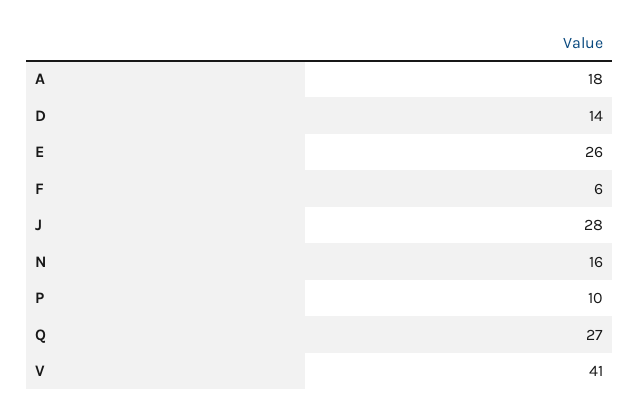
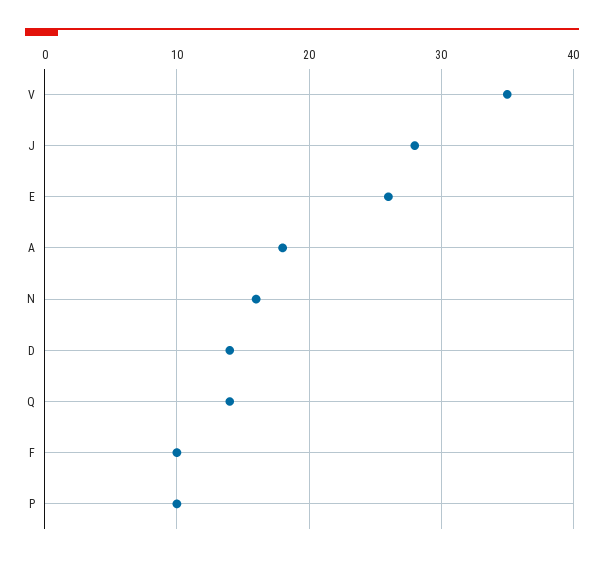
F: 6 -> 10
Q: 27 -> 14
V: 41 -> 35

